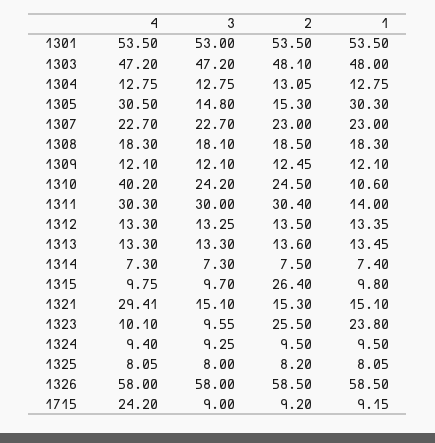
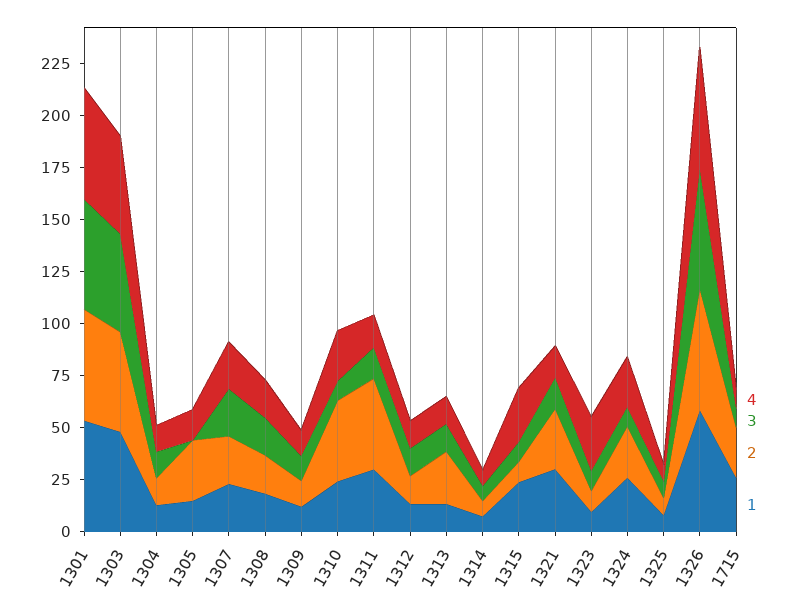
4, 1305: 30.5 -> 15
3, 1305: 14.8 -> 0
2, 1305: 15.3 -> 30
1, 1305: 30.3 -> 15
4, 1310: 40.2 -> 25
3, 1310: 24.2 -> 10
2, 1310: 24.5 -> 40
1, 1310: 10.6 -> 25
4, 1311: 30.3 -> 15
3, 1311: 30 -> 15
2, 1311: 30.4 -> 45
1, 1311: 14 -> 30
2, 1313: 13.6 -> 25
4, 1315: 9.75 -> 25
2, 1315: 26.4 -> 10
1, 1315: 9.8 -> 25
4, 1321: 29.41 -> 15
2, 1321: 15.3 -> 30
1, 1321: 15.1 -> 30
4, 1323: 10.1 -> 25
2, 1323: 25.5 -> 10
1, 1323: 23.8 -> 10
4, 1324: 9.4 -> 25
2, 1324: 9.5 -> 25
1, 1324: 9.5 -> 25
4, 1715: 24.2 -> 10
2, 1715: 9.2 -> 25
1, 1715: 9.15 -> 25

